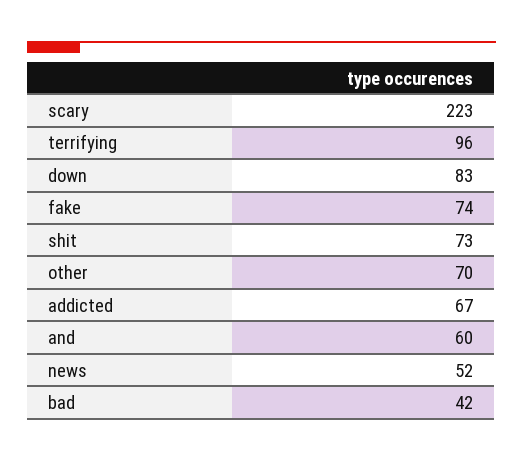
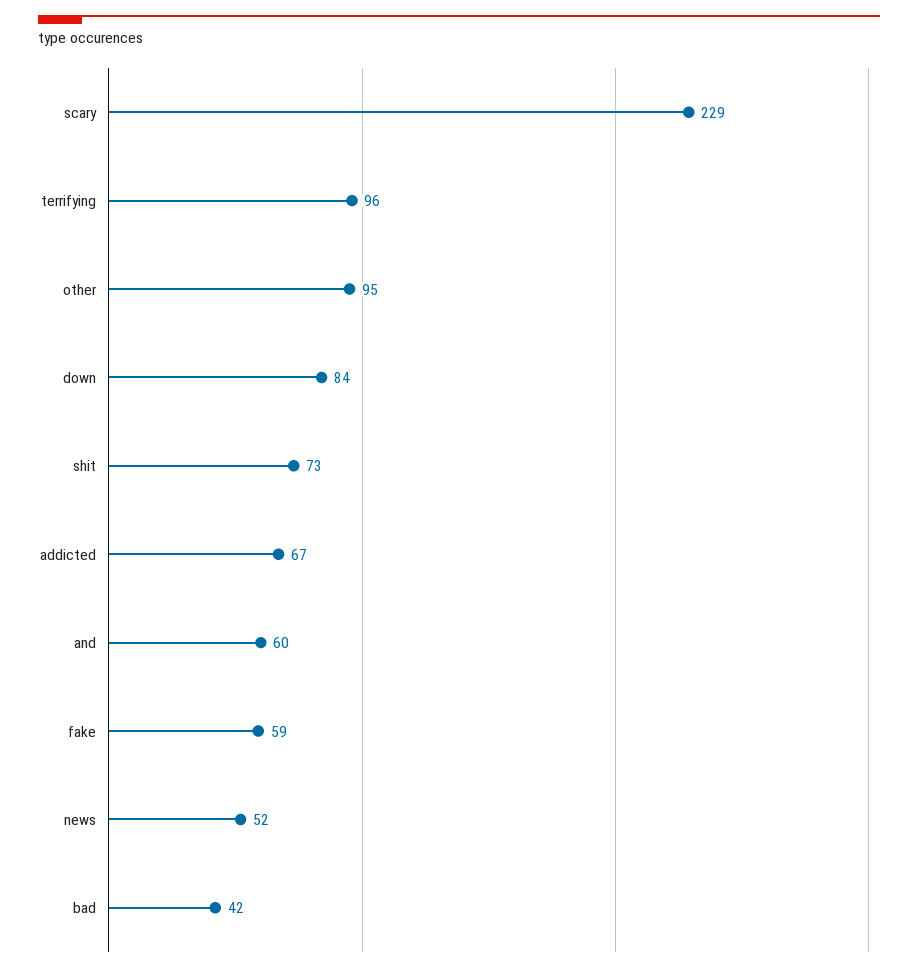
scary: 223 -> 229
down: 83 -> 84
fake: 74 -> 59
other: 70 -> 95

